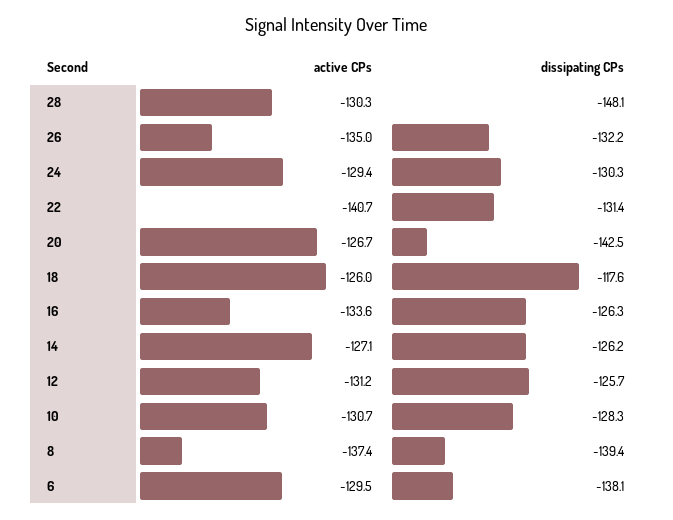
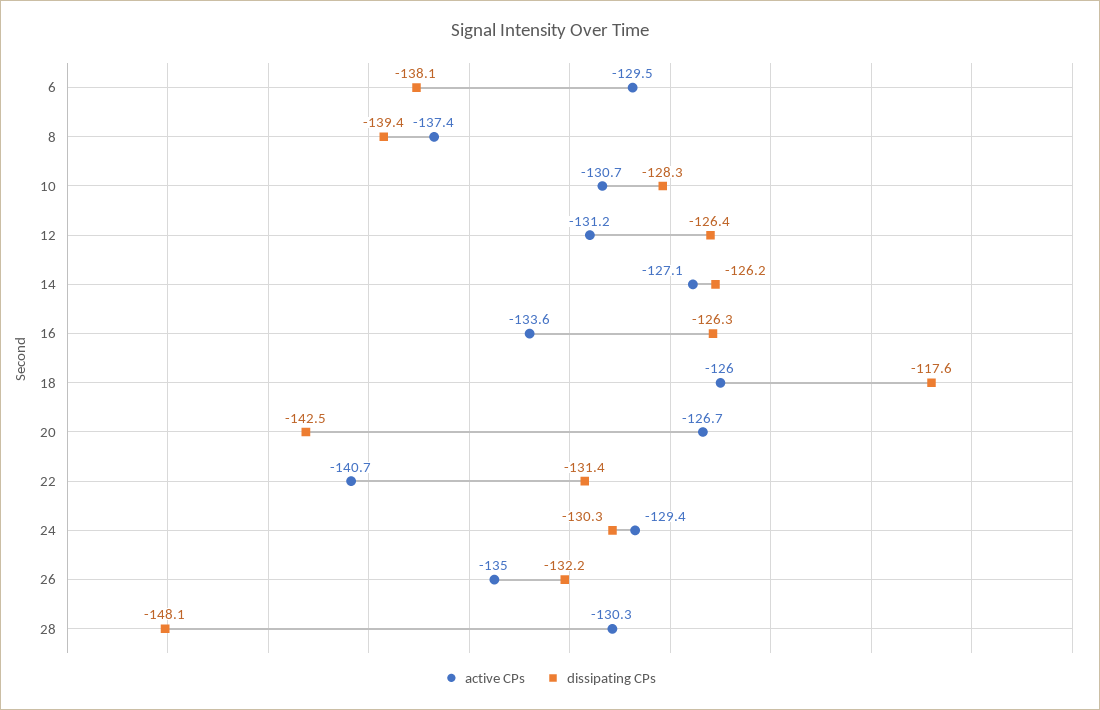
dissipating CPs, 12: -125.7 -> -126.4

